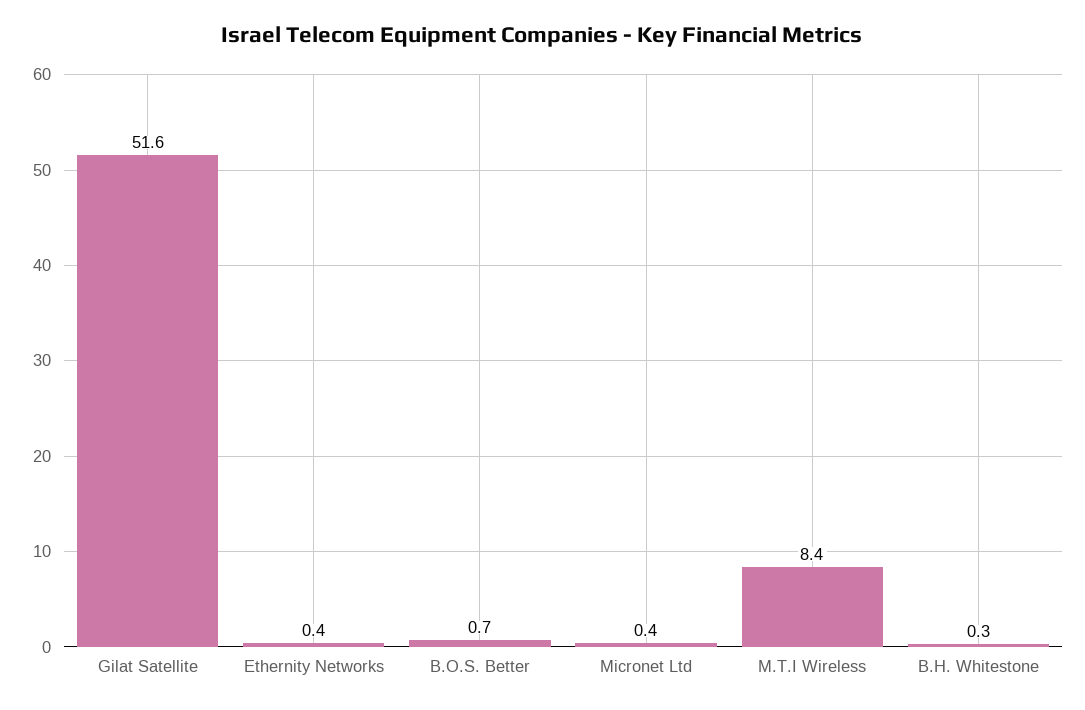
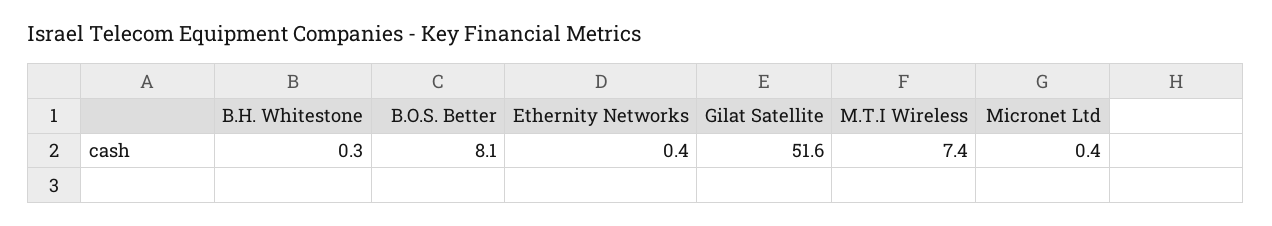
B.O.S. Better: 0.7 -> 8.1
M.T.I Wireless: 8.4 -> 7.4

